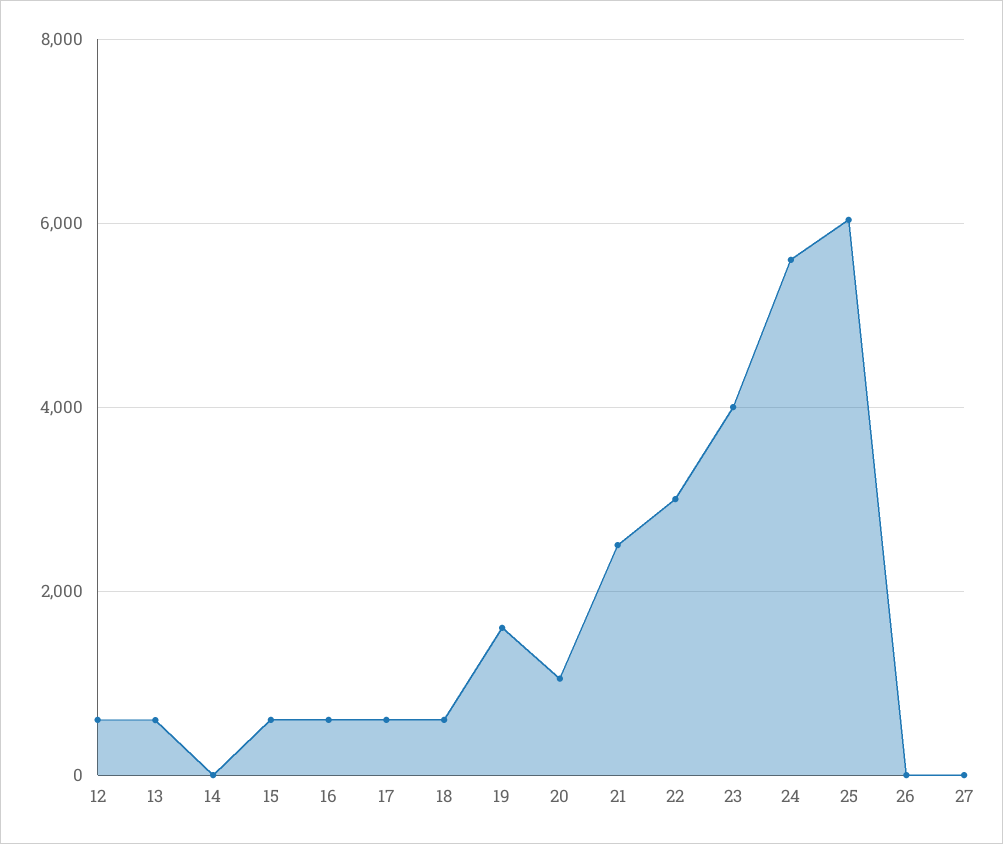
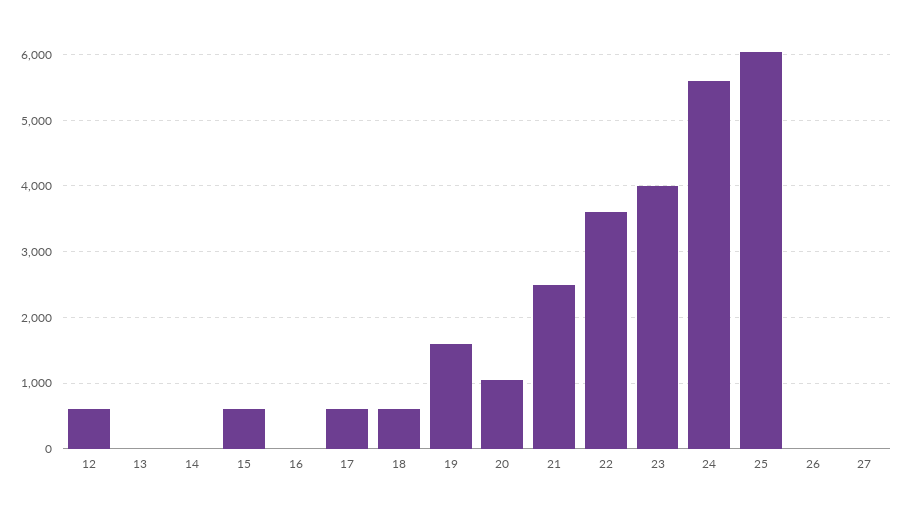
13: 600 -> 0
16: 600 -> 0
22: 3000 -> 3600

